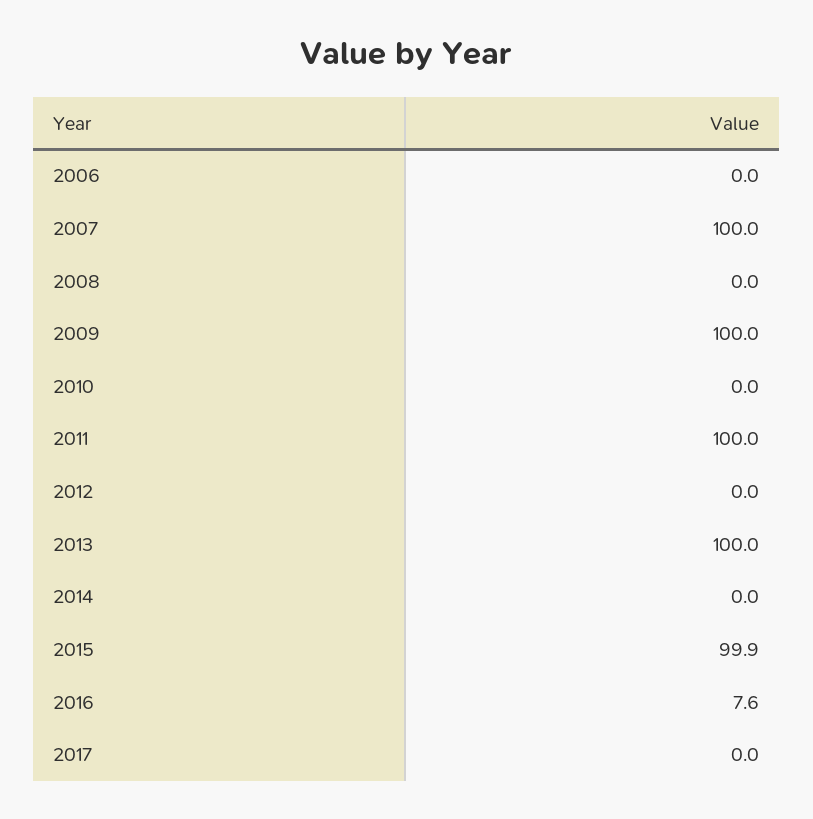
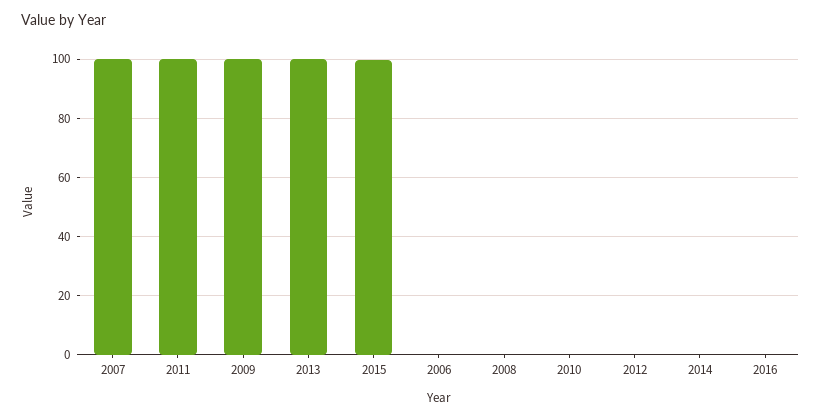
2016: 7.6 -> 0
2017: 0 -> none

